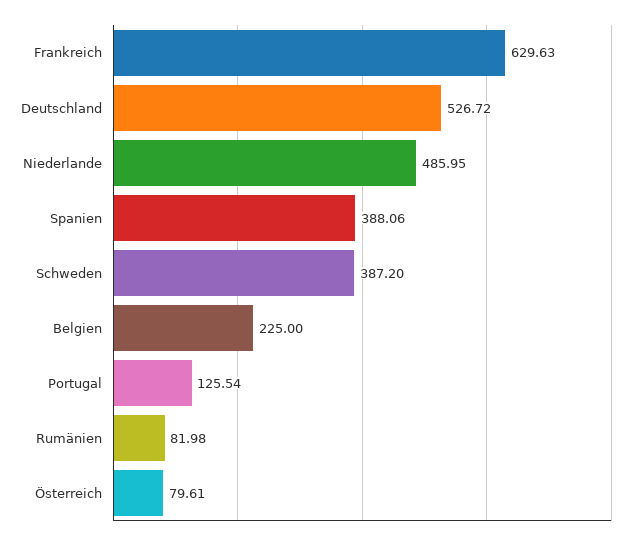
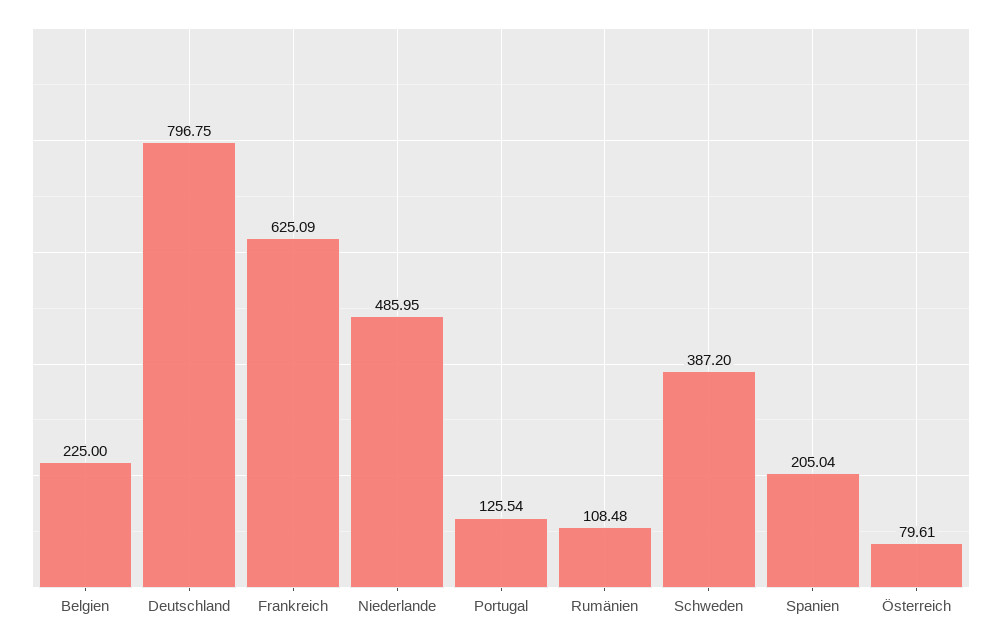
Frankreich: 629.63 -> 625.09
Deutschland: 526.72 -> 796.75
Spanien: 388.06 -> 205.04
Rumänien: 81.98 -> 108.48

